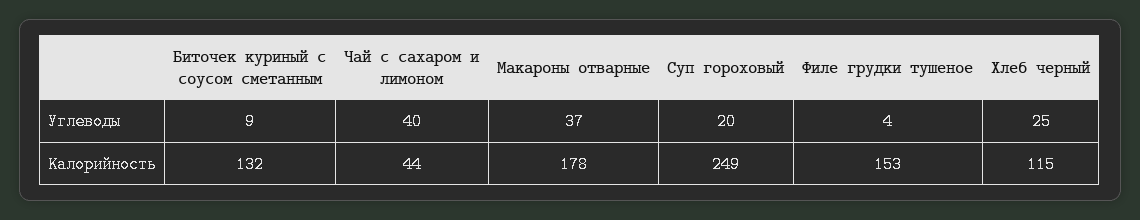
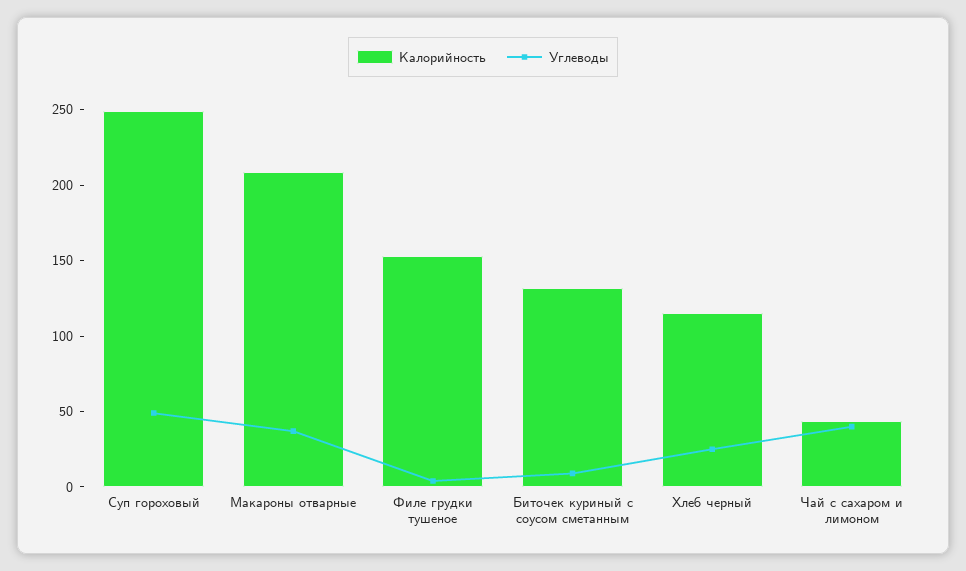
Углеводы, Суп гороховый: 20 -> 50
Калорийность, Макароны отварные: 178 -> 210

